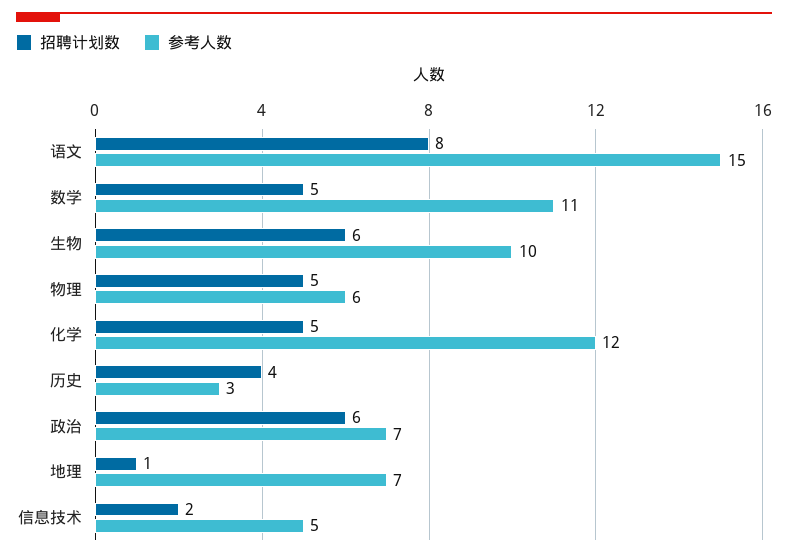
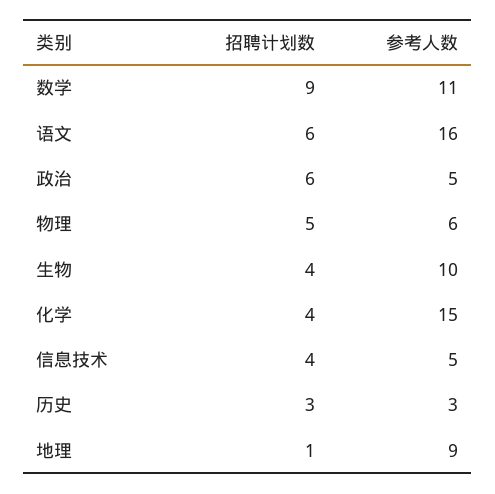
招聘计划数, 语文: 8 -> 6
参考人数, 语文: 15 -> 16
招聘计划数, 数学: 5 -> 9
招聘计划数, 生物: 6 -> 4
招聘计划数, 化学: 5 -> 4
参考人数, 化学: 12 -> 15
招聘计划数, 历史: 4 -> 3
参考人数, 政治: 7 -> 5
参考人数, 地理: 7 -> 9
招聘计划数, 信息技术: 2 -> 4

